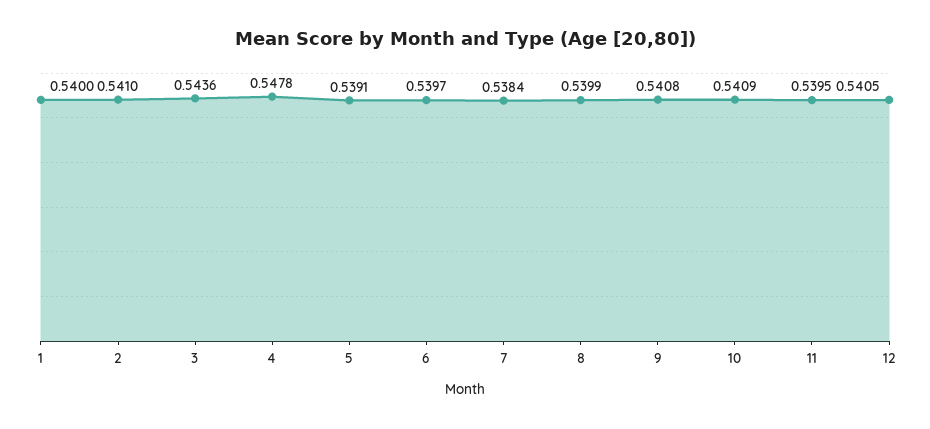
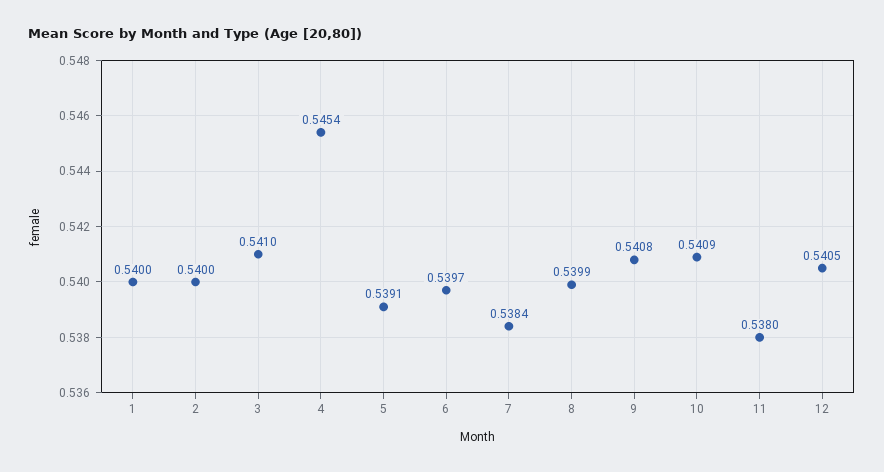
2: 0.541 -> 0.54
3: 0.5436 -> 0.541
4: 0.5478 -> 0.5454
11: 0.5395 -> 0.538

